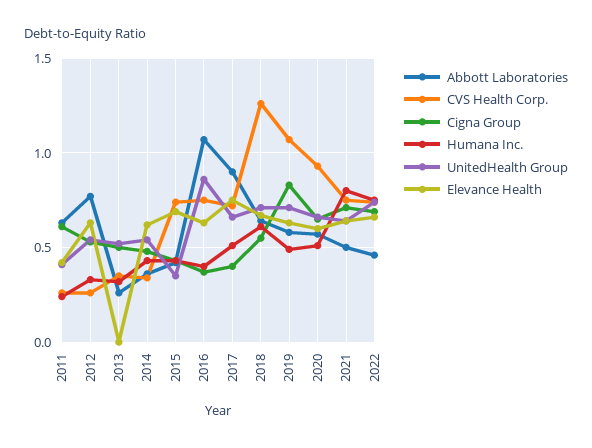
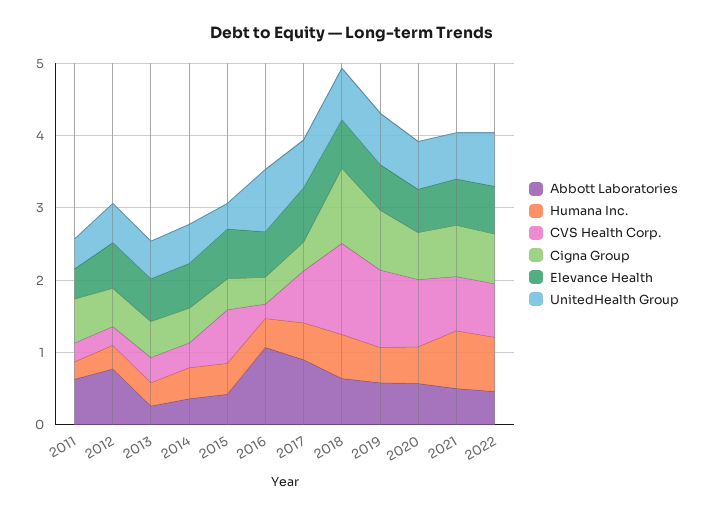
Elevance Health, 2013: 0 -> 0.6
CVS Health Corp., 2016: 0.75 -> 0.2
Cigna Group, 2018: 0.55 -> 1

